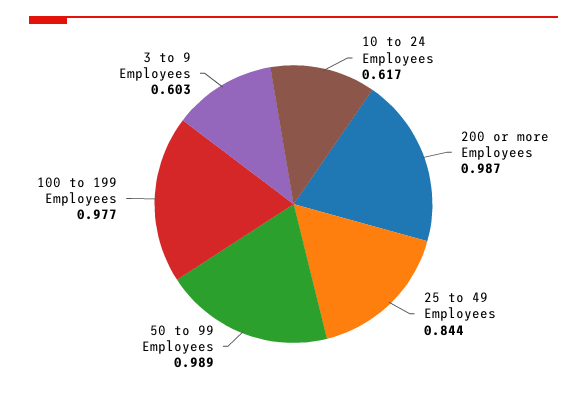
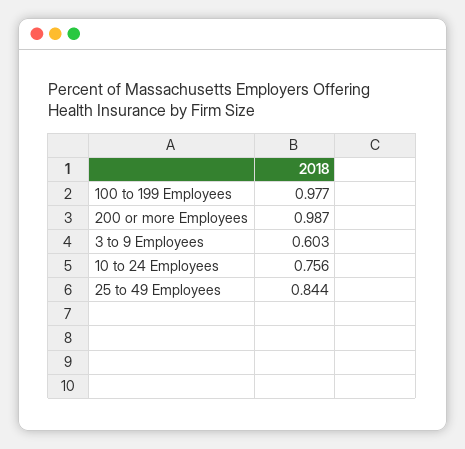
10 to 24 Employees: 0.617 -> 0.756
50 to 99 Employees: 0.989 -> none

